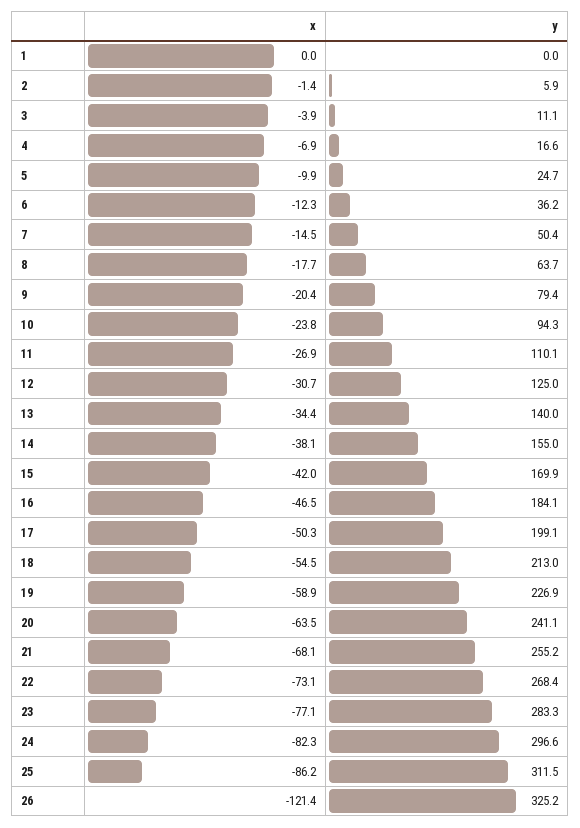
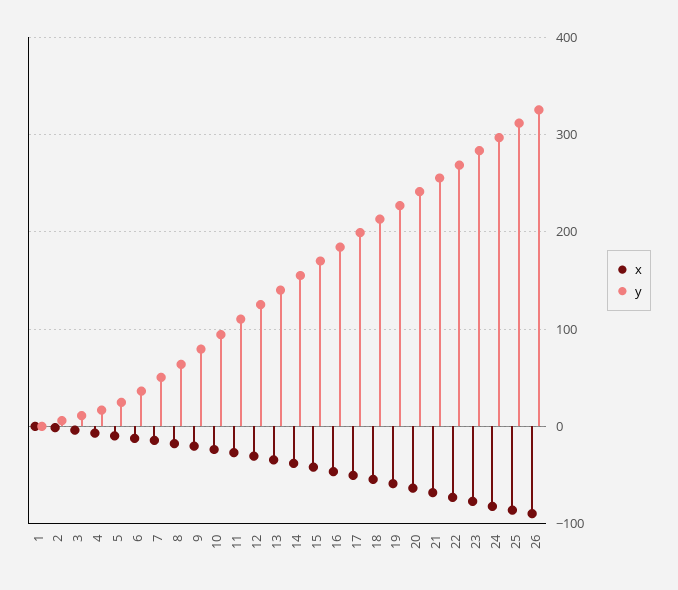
x, 26: -121.4 -> -90

